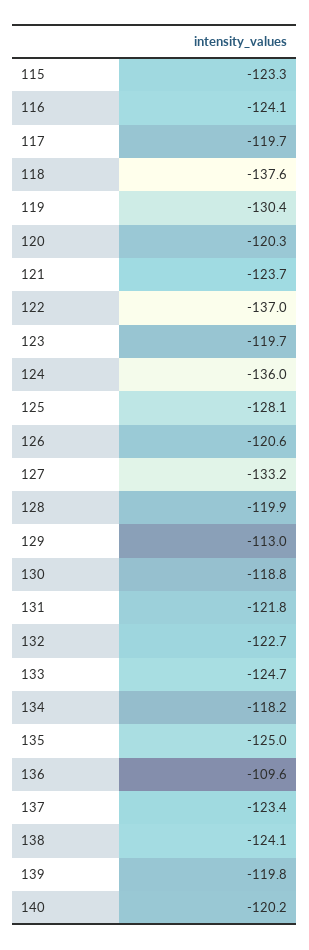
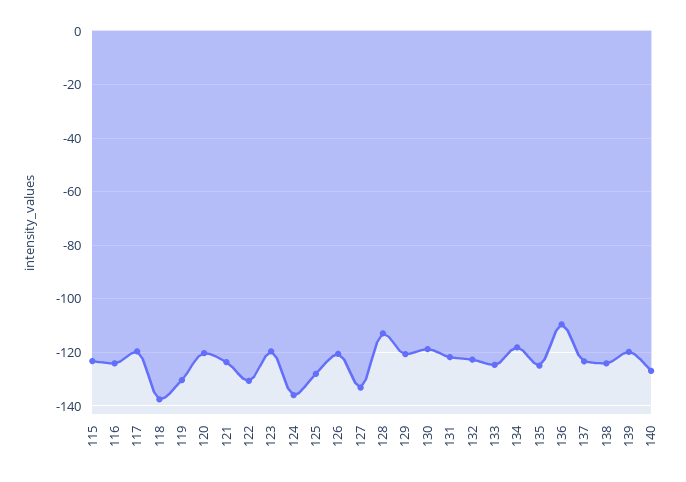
122: -137 -> -130
128: -119.9 -> -112.5
129: -113 -> -120
140: -120.2 -> -127.5

